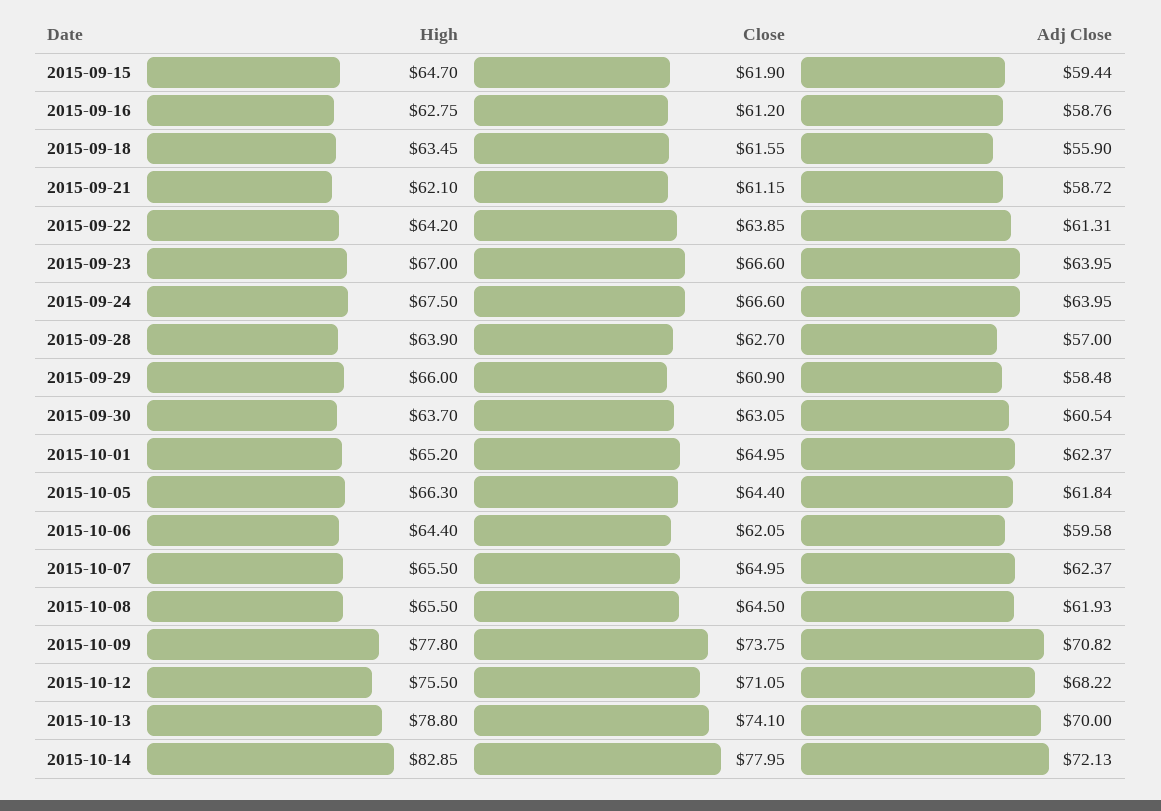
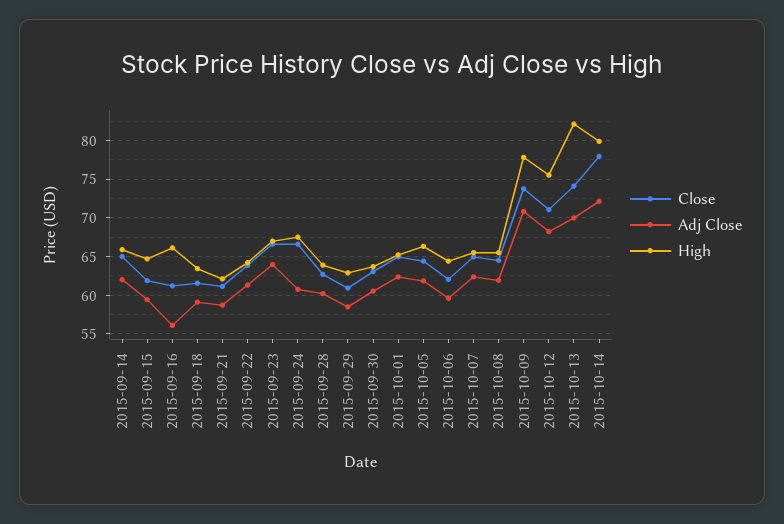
High, 2015-09-16: 62.75 -> 66
Adj Close, 2015-09-16: 58.76 -> 56
Adj Close, 2015-09-18: 55.9 -> 59
Adj Close, 2015-09-24: 63.95 -> 61
Adj Close, 2015-09-28: 57 -> 60
High, 2015-09-29: 66 -> 63
High, 2015-10-13: 78.8 -> 82
High, 2015-10-14: 82.85 -> 80
Close, 2015-09-14: none -> 65
Adj Close, 2015-09-14: none -> 62
High, 2015-09-14: none -> 66

